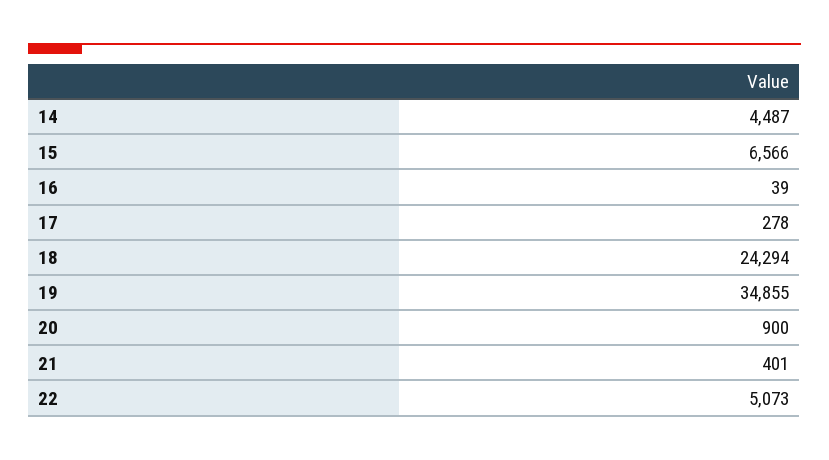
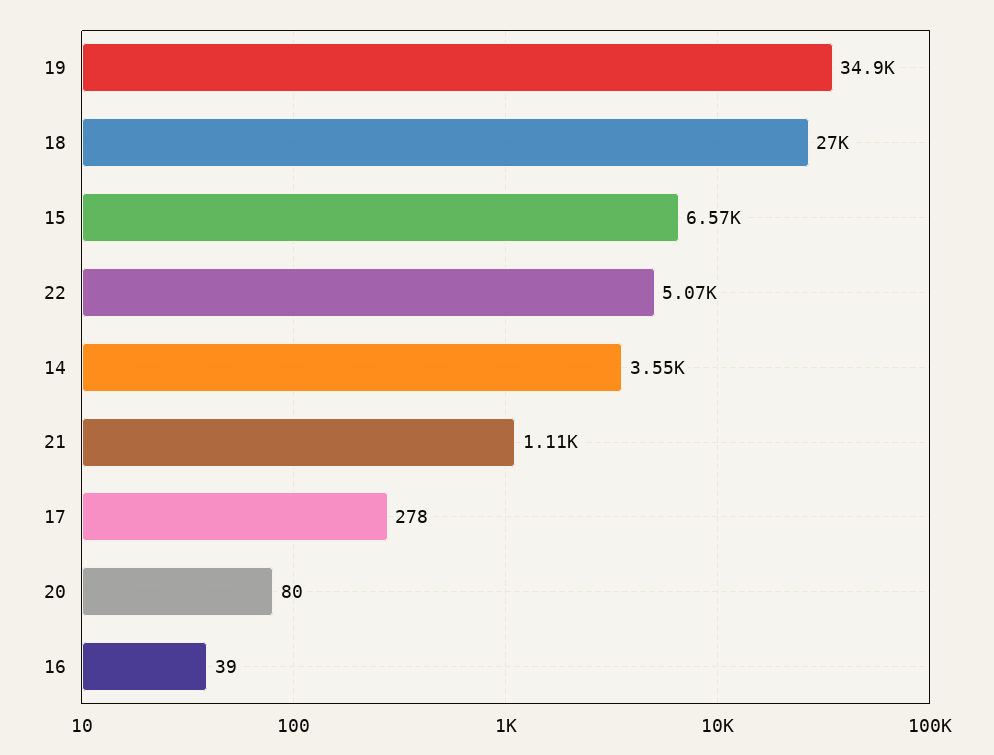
14: 4487 -> 3550
18: 24294 -> 27000
20: 900 -> 80
21: 401 -> 1110

